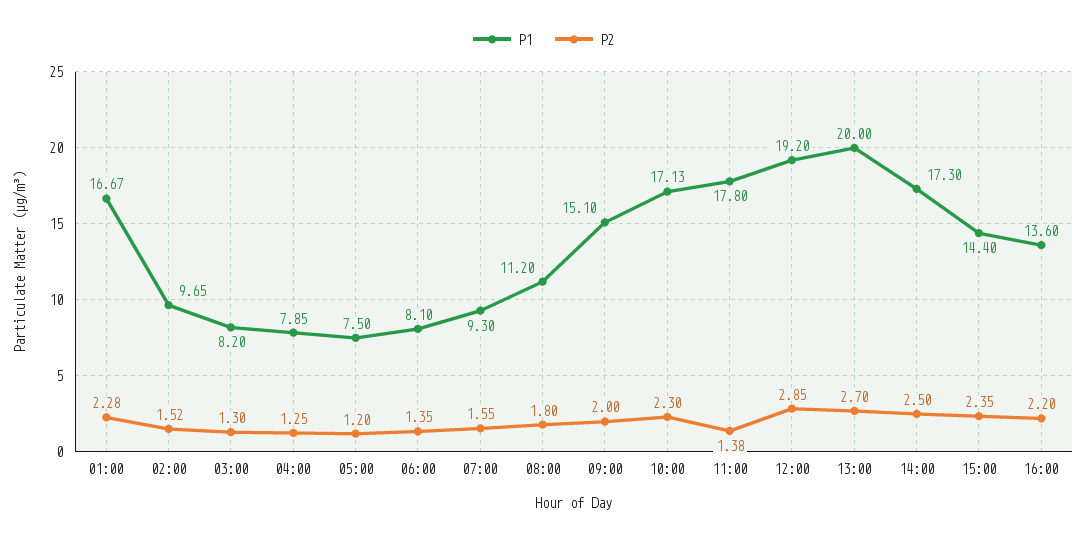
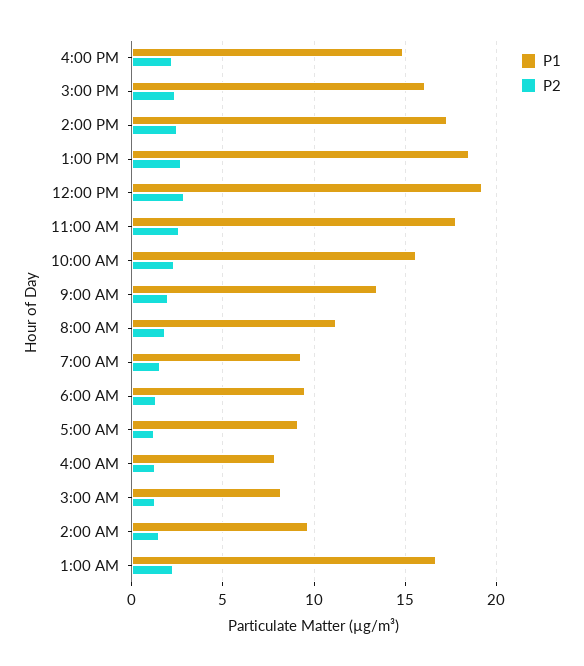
P1, 05:00: 7.5 -> 9
P1, 06:00: 8.1 -> 9.5
P1, 09:00: 15.1 -> 13.5
P1, 10:00: 17.13 -> 15.5
P2, 11:00: 1.38 -> 2.5
P1, 13:00: 20 -> 18.5
P1, 15:00: 14.4 -> 16
P1, 16:00: 13.6 -> 15

